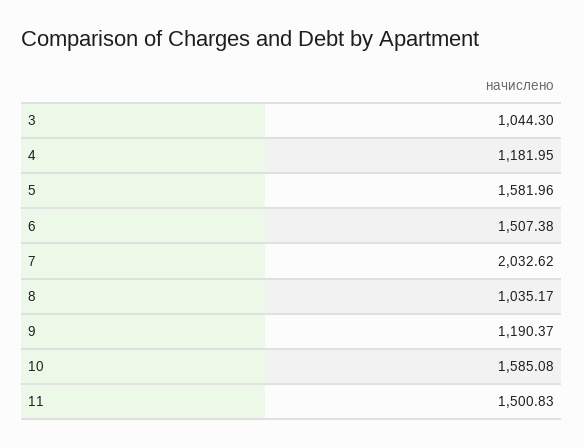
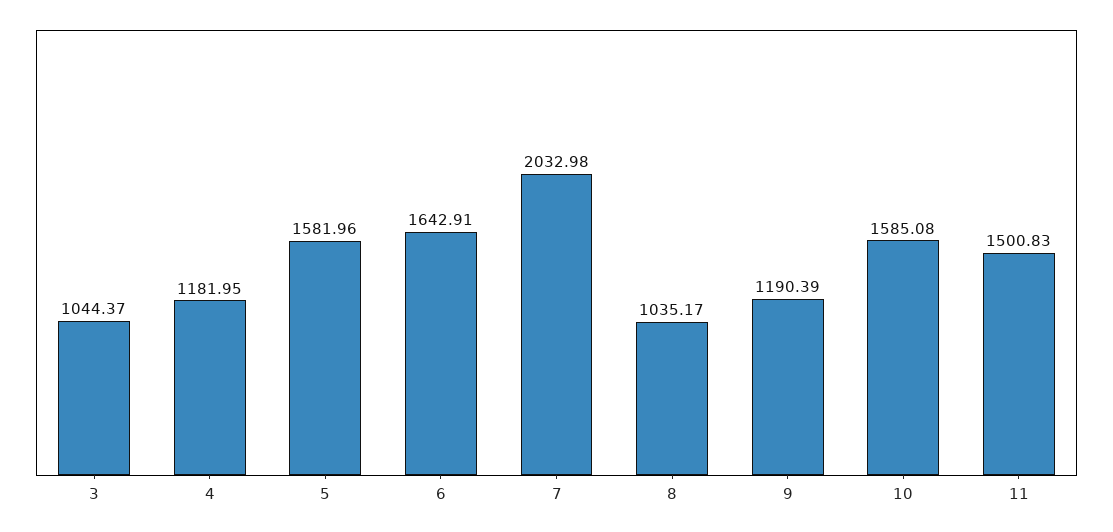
3: 1044.3 -> 1044.37
6: 1507.38 -> 1642.91
7: 2032.62 -> 2032.98
9: 1190.37 -> 1190.39

